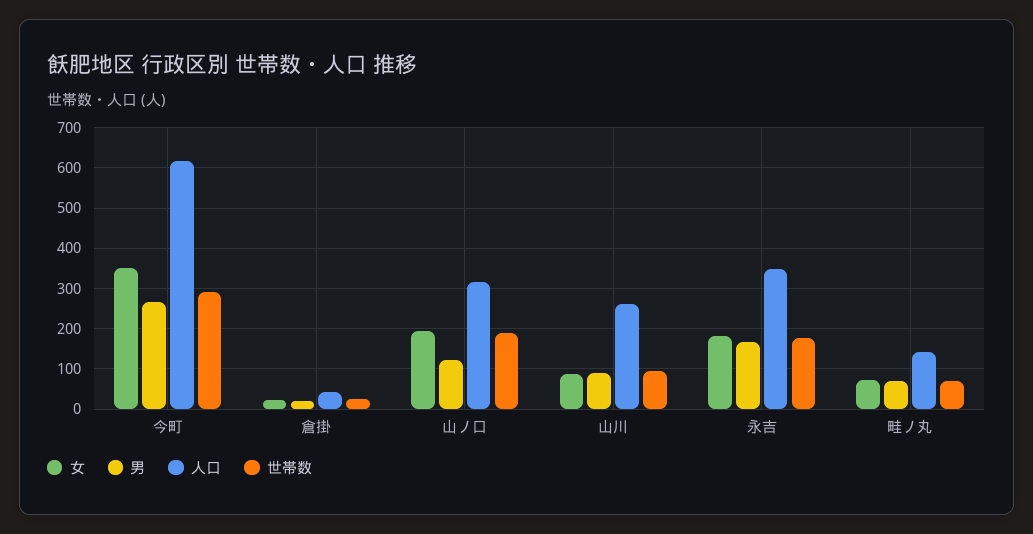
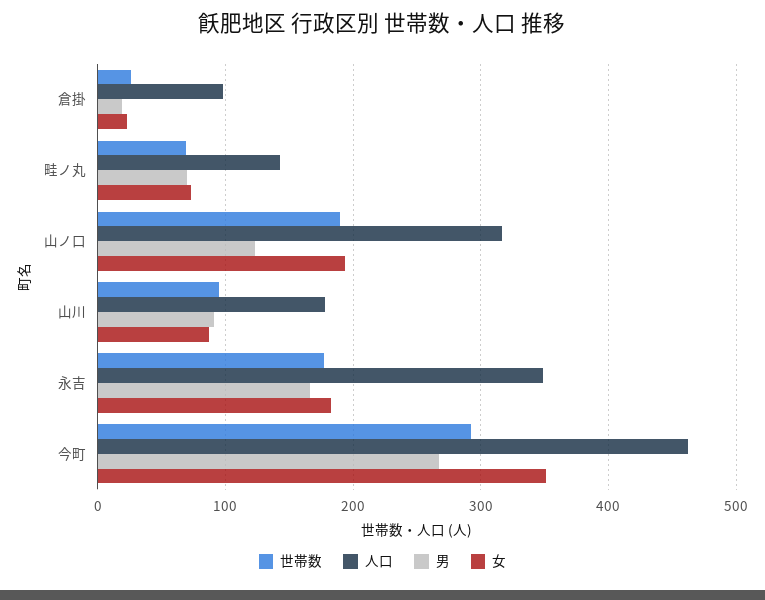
人口, 今町: 620 -> 460
人口, 倉掛: 40 -> 100
人口, 山川: 260 -> 180

